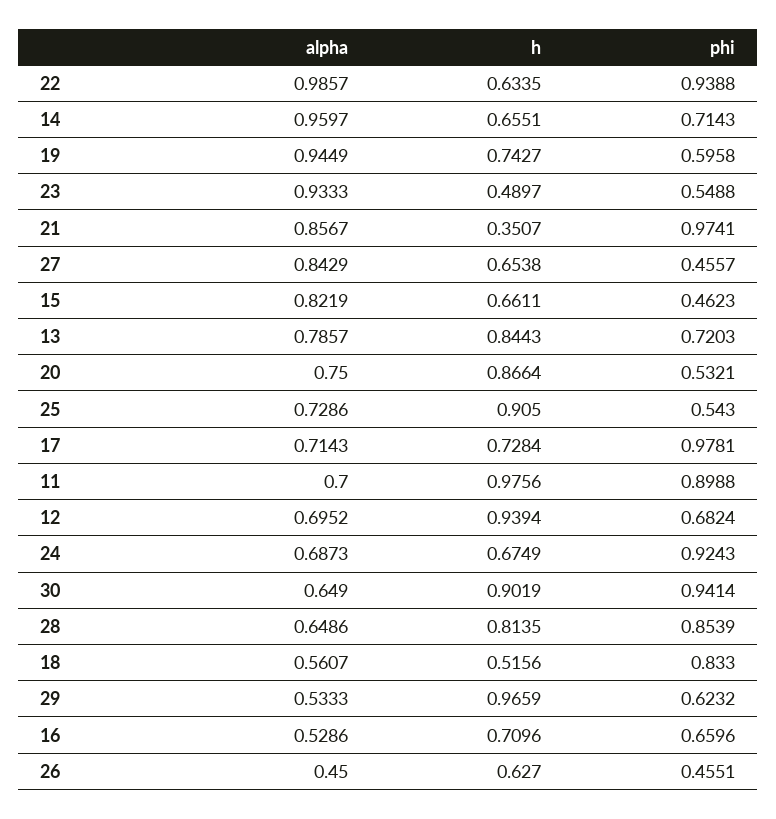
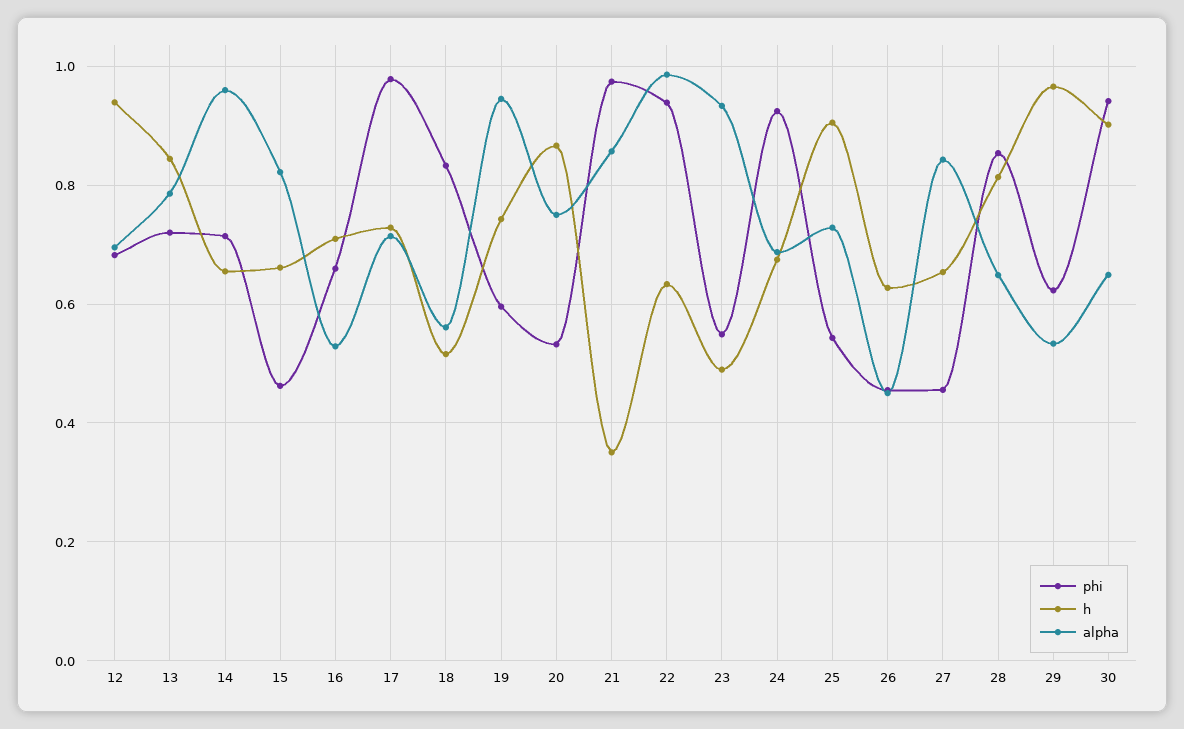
alpha, 11: 0.7 -> none
h, 11: 0.9756 -> none
phi, 11: 0.8988 -> none

